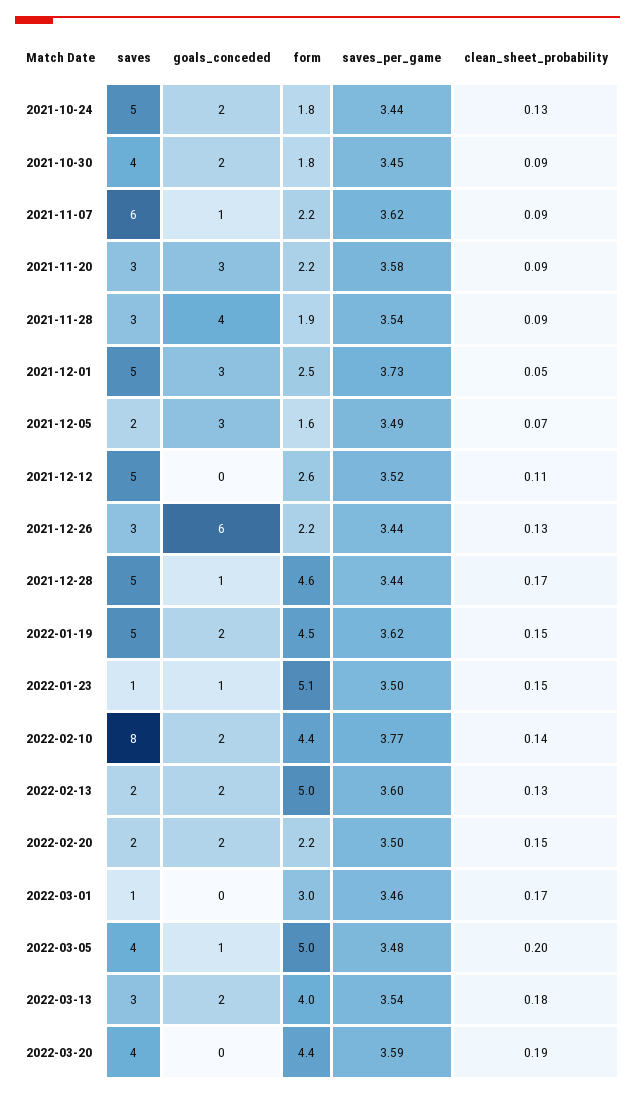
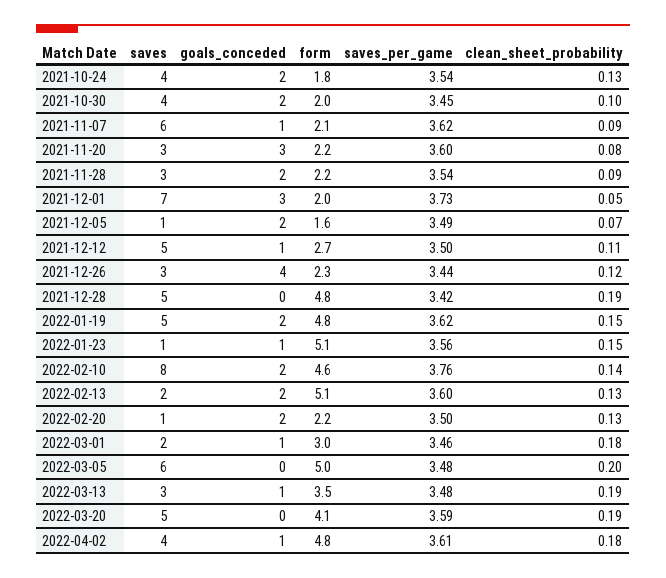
saves, 2021-10-24: 5 -> 4
saves_per_game, 2021-10-24: 3.44 -> 3.54
form, 2021-10-30: 1.8 -> 2
clean_sheet_probability, 2021-10-30: 0.09 -> 0.1
form, 2021-11-07: 2.2 -> 2.1
saves_per_game, 2021-11-20: 3.58 -> 3.6
clean_sheet_probability, 2021-11-20: 0.09 -> 0.08
goals_conceded, 2021-11-28: 4 -> 2
form, 2021-11-28: 1.9 -> 2.2
saves, 2021-12-01: 5 -> 7
form, 2021-12-01: 2.5 -> 2
saves, 2021-12-05: 2 -> 1
goals_conceded, 2021-12-05: 3 -> 2
goals_conceded, 2021-12-12: 0 -> 1
form, 2021-12-12: 2.6 -> 2.7
saves_per_game, 2021-12-12: 3.52 -> 3.5
goals_conceded, 2021-12-26: 6 -> 4
form, 2021-12-26: 2.2 -> 2.3
clean_sheet_probability, 2021-12-26: 0.13 -> 0.12
goals_conceded, 2021-12-28: 1 -> 0
form, 2021-12-28: 4.6 -> 4.8
saves_per_game, 2021-12-28: 3.44 -> 3.42
clean_sheet_probability, 2021-12-28: 0.17 -> 0.19
form, 2022-01-19: 4.5 -> 4.8
saves_per_game, 2022-01-23: 3.5 -> 3.56
form, 2022-02-10: 4.4 -> 4.6
saves_per_game, 2022-02-10: 3.77 -> 3.76
form, 2022-02-13: 5 -> 5.1
saves, 2022-02-20: 2 -> 1
clean_sheet_probability, 2022-02-20: 0.15 -> 0.13
saves, 2022-03-01: 1 -> 2
goals_conceded, 2022-03-01: 0 -> 1
clean_sheet_probability, 2022-03-01: 0.17 -> 0.18
saves, 2022-03-05: 4 -> 6
goals_conceded, 2022-03-05: 1 -> 0
goals_conceded, 2022-03-13: 2 -> 1
form, 2022-03-13: 4 -> 3.5
saves_per_game, 2022-03-13: 3.54 -> 3.48
clean_sheet_probability, 2022-03-13: 0.18 -> 0.19
saves, 2022-03-20: 4 -> 5
form, 2022-03-20: 4.4 -> 4.1
saves, 2022-04-02: none -> 4
goals_conceded, 2022-04-02: none -> 1
form, 2022-04-02: none -> 4.8
saves_per_game, 2022-04-02: none -> 3.61
clean_sheet_probability, 2022-04-02: none -> 0.18

